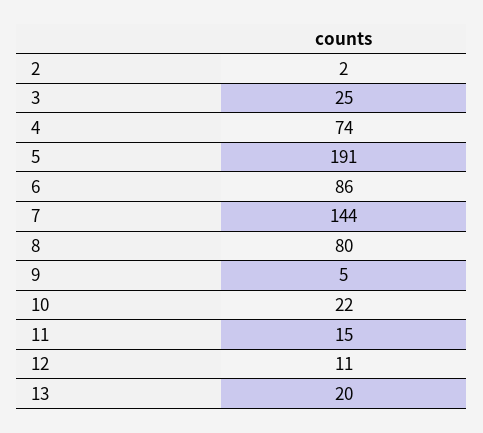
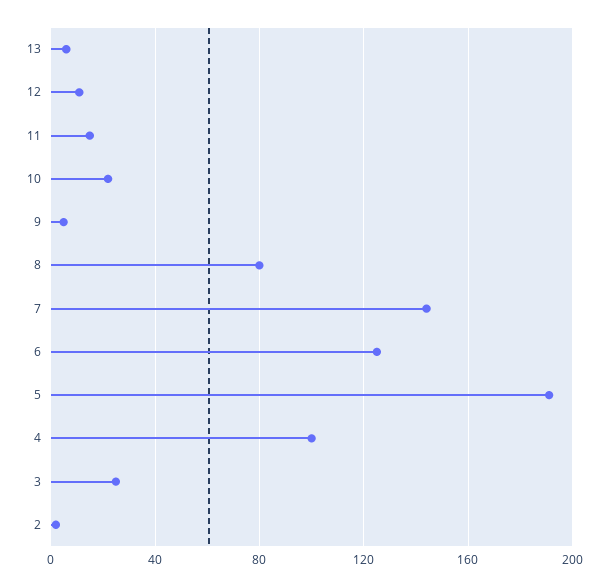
4: 74 -> 100
6: 86 -> 125
13: 20 -> 5

